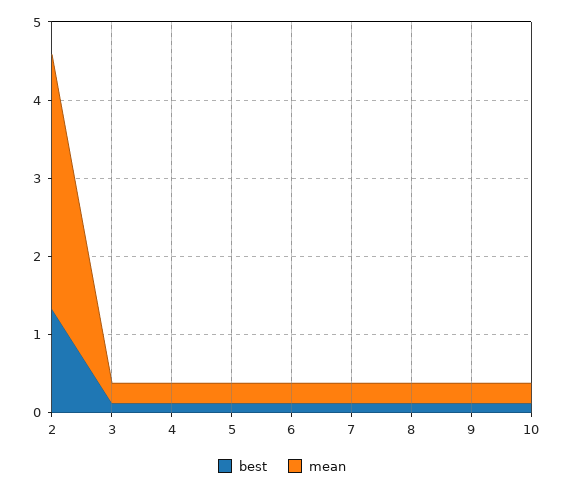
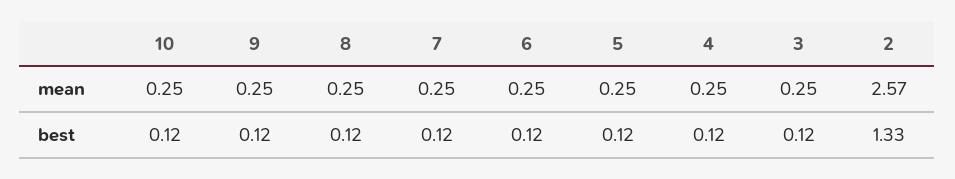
mean, 2: 3.2 -> 2.57

